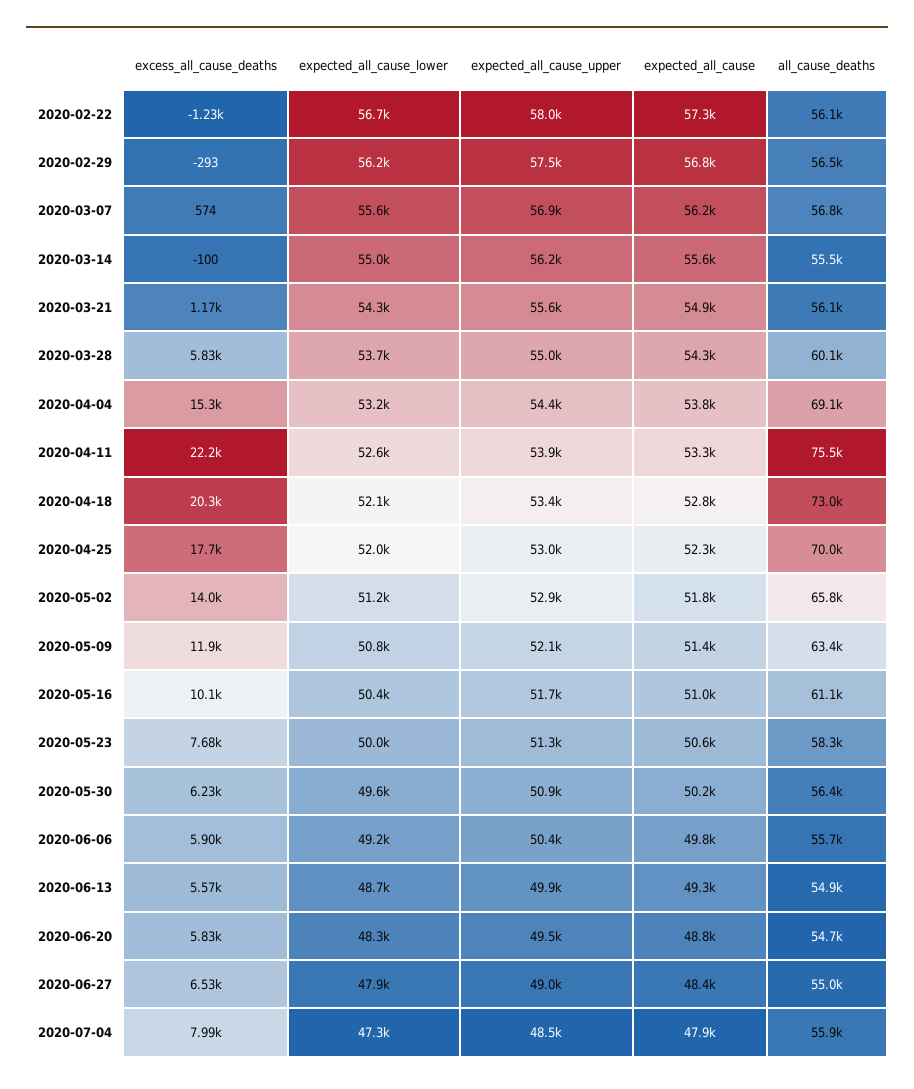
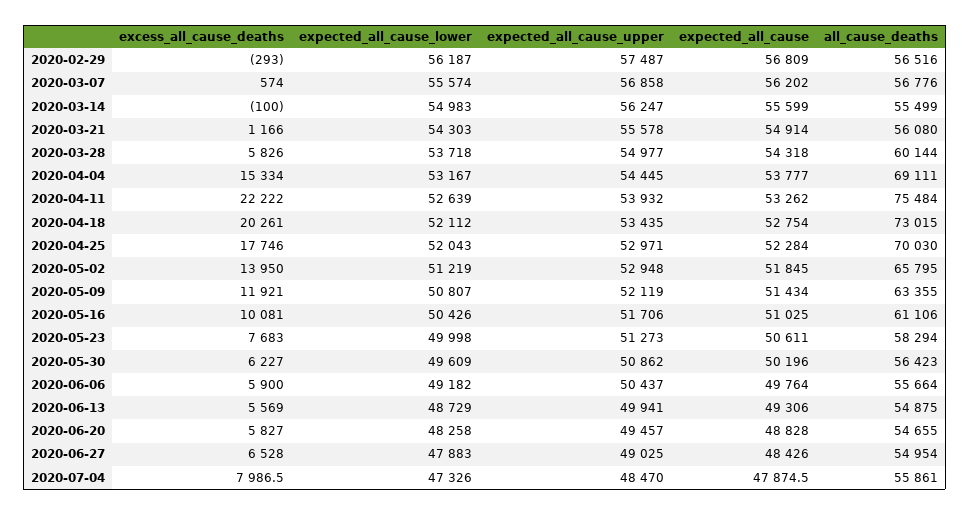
excess_all_cause_deaths, 2020-02-22: -1230 -> none
expected_all_cause_lower, 2020-02-22: 56700 -> none
expected_all_cause_upper, 2020-02-22: 58000 -> none
expected_all_cause, 2020-02-22: 57300 -> none
all_cause_deaths, 2020-02-22: 56100 -> none

